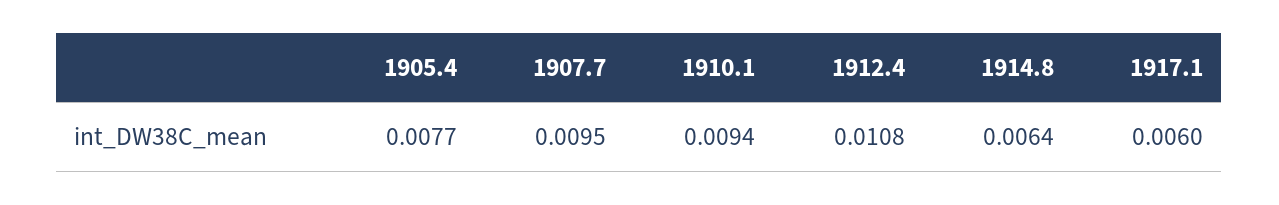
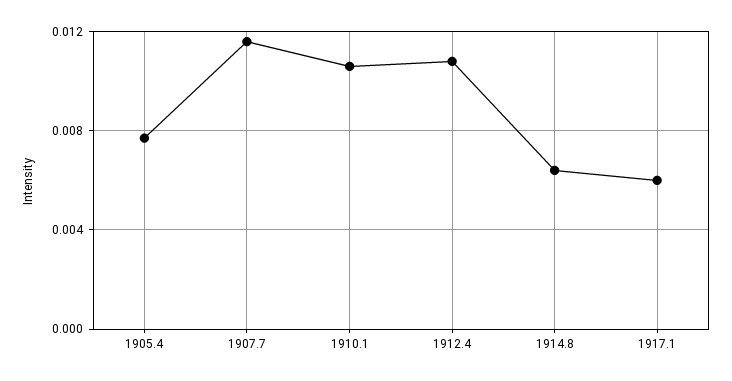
1907.7: 0.0095 -> 0.0115
1910.1: 0.0094 -> 0.0105

